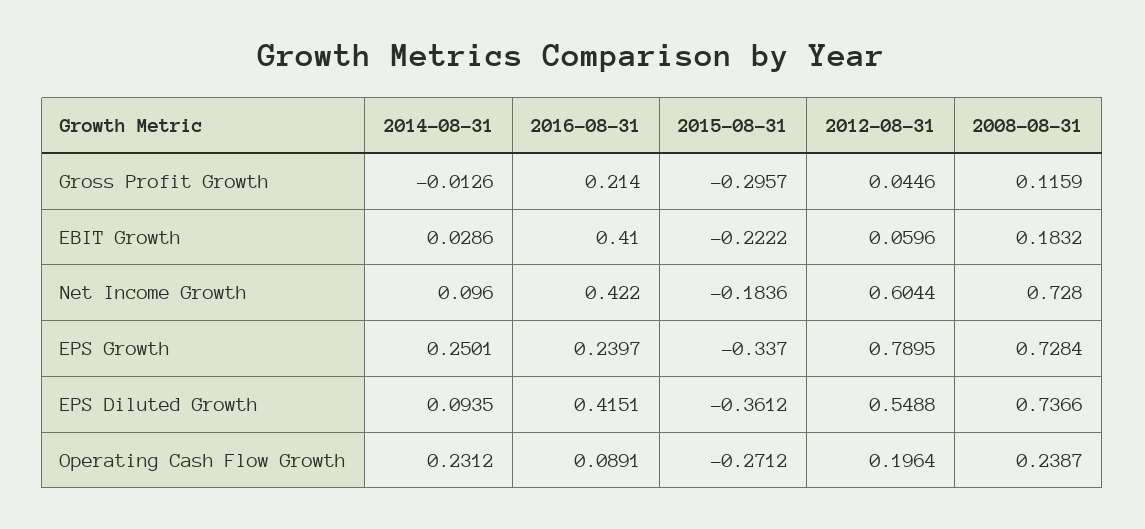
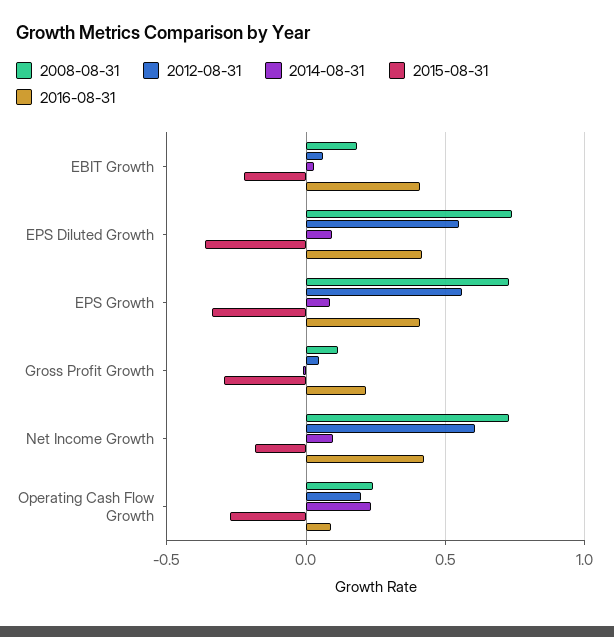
2014-08-31, EPS Growth: 0.2501 -> 0.1
2016-08-31, EPS Growth: 0.2397 -> 0.4
2012-08-31, EPS Growth: 0.7895 -> 0.55

